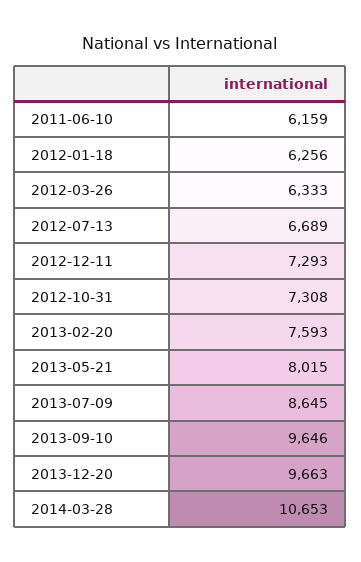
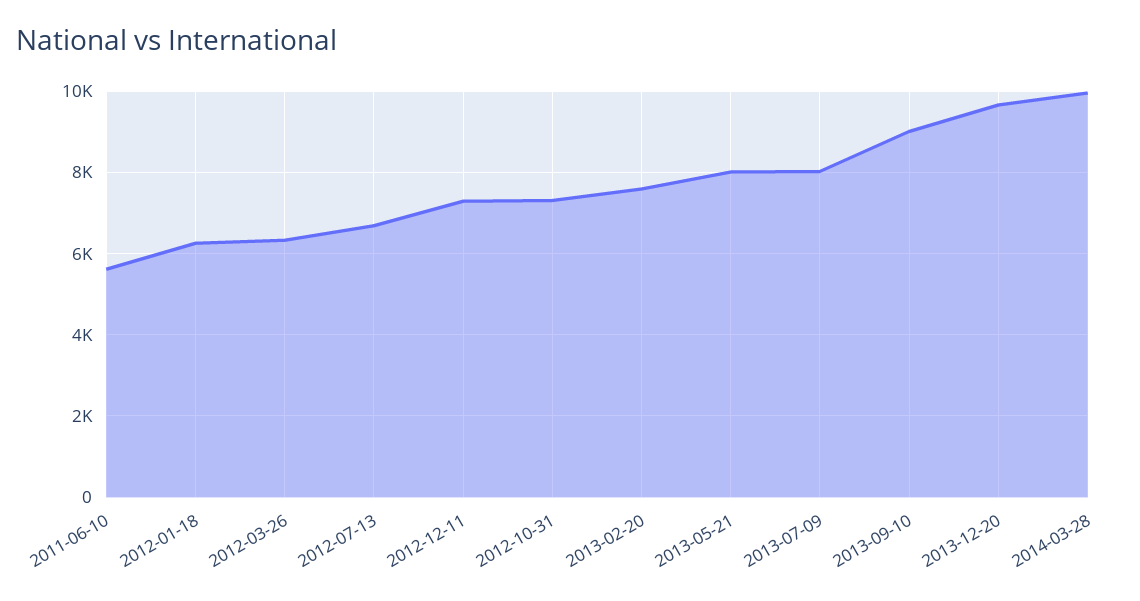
2011-06-10: 6159 -> 5600
2013-07-09: 8645 -> 8000
2013-09-10: 9646 -> 9000
2014-03-28: 10653 -> 10000

